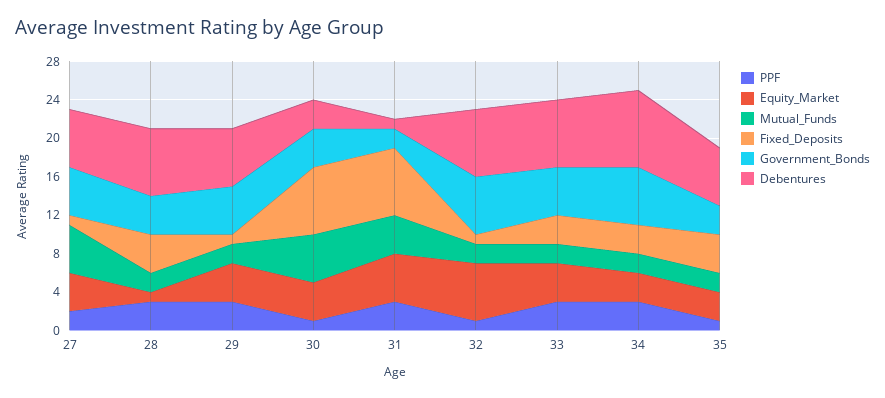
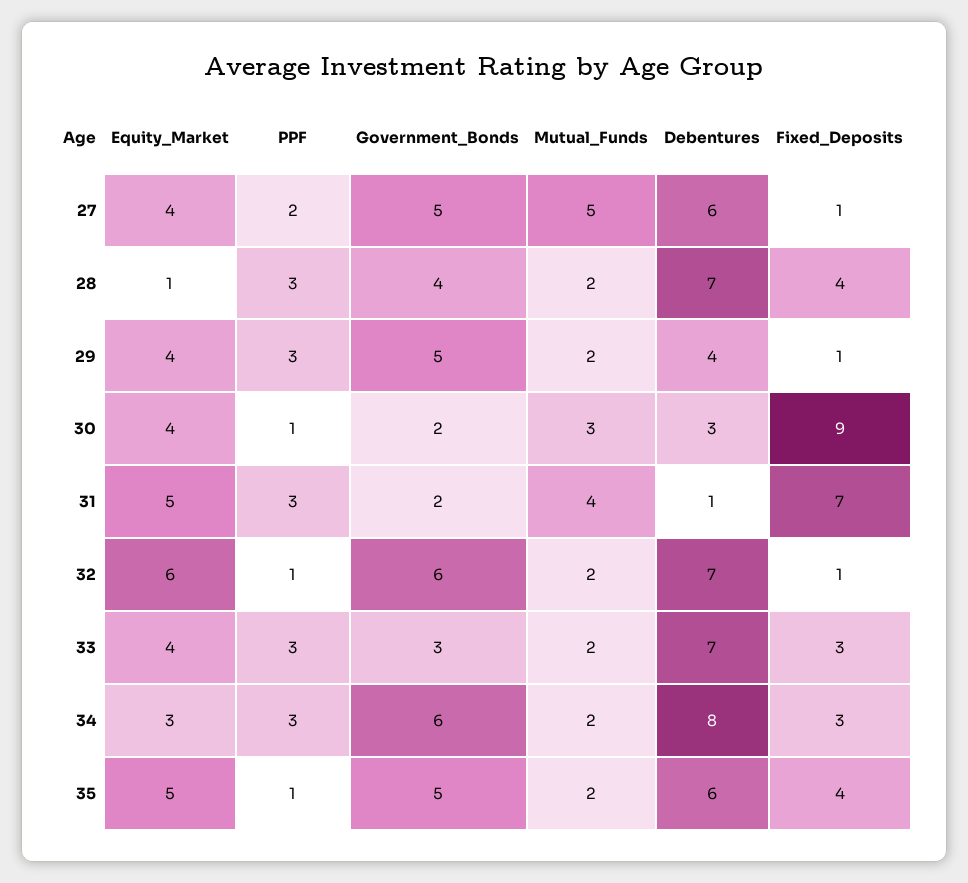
Debentures, 29: 6 -> 4
Mutual_Funds, 30: 5 -> 3
Fixed_Deposits, 30: 7 -> 9
Government_Bonds, 30: 4 -> 2
Government_Bonds, 33: 5 -> 3
Equity_Market, 35: 3 -> 5
Government_Bonds, 35: 3 -> 5

